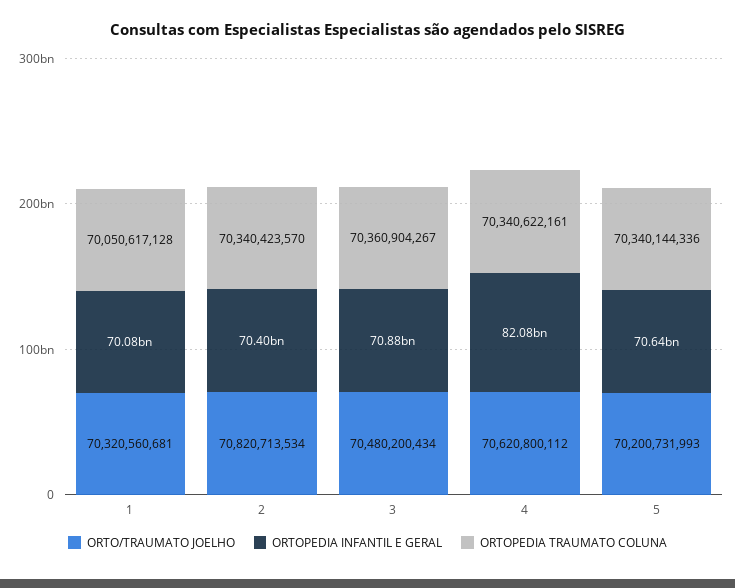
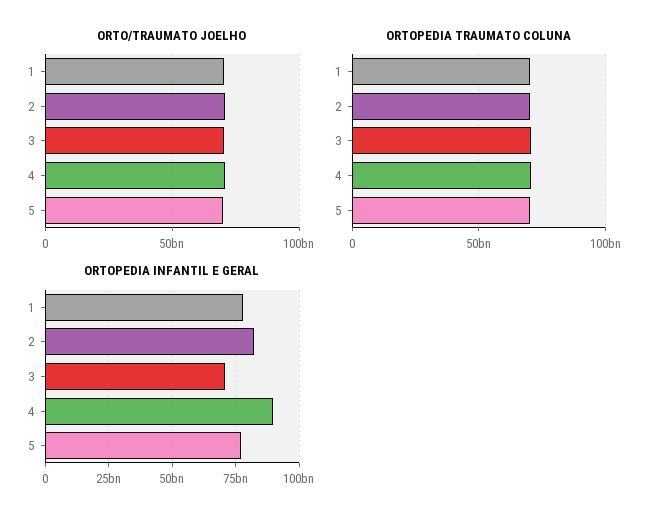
ORTOPEDIA INFANTIL E GERAL, 1: 70080000000 -> 77500000000
ORTOPEDIA INFANTIL E GERAL, 2: 70400000000 -> 82500000000
ORTOPEDIA INFANTIL E GERAL, 4: 82080000000 -> 90000000000
ORTOPEDIA INFANTIL E GERAL, 5: 70640000000 -> 77500000000

